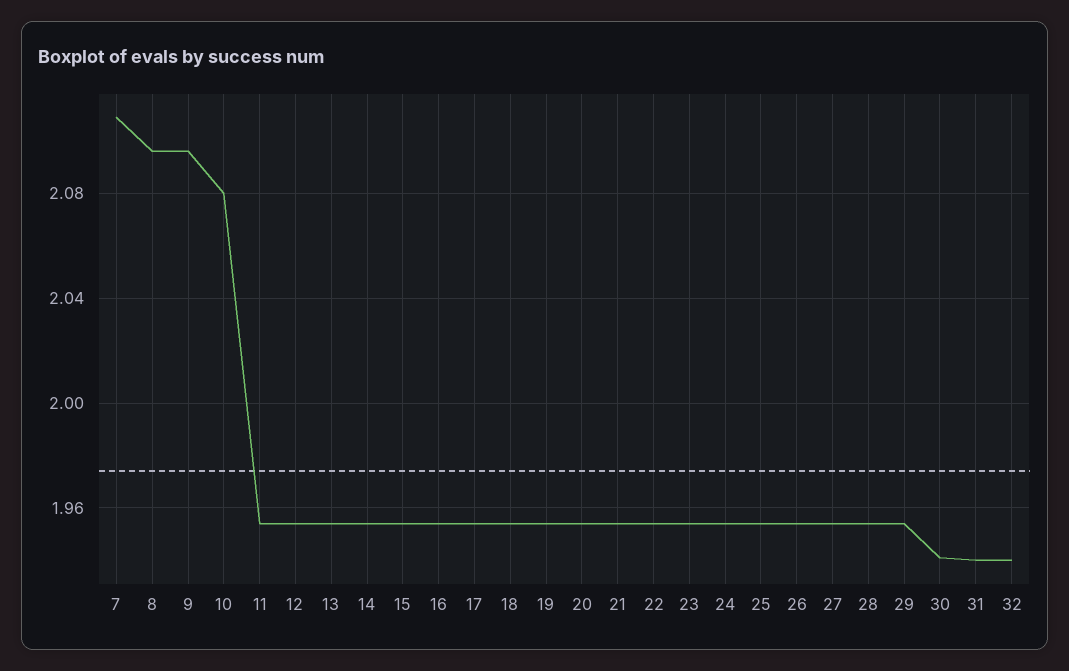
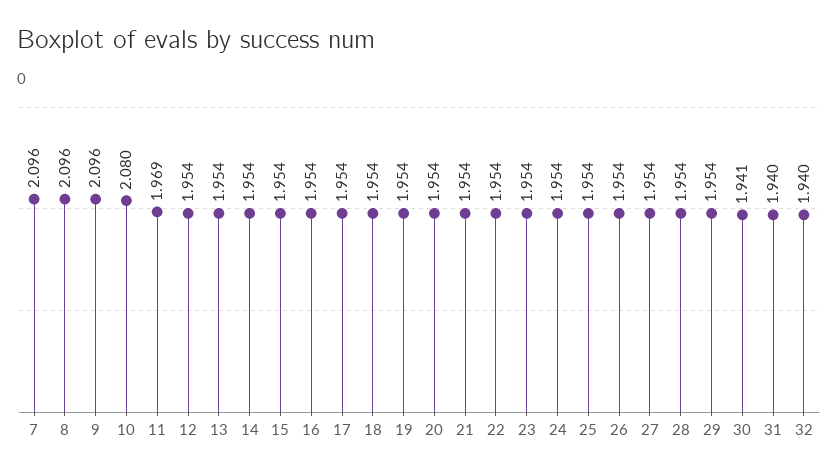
7: 2.11 -> 2.096
11: 1.955 -> 1.969

